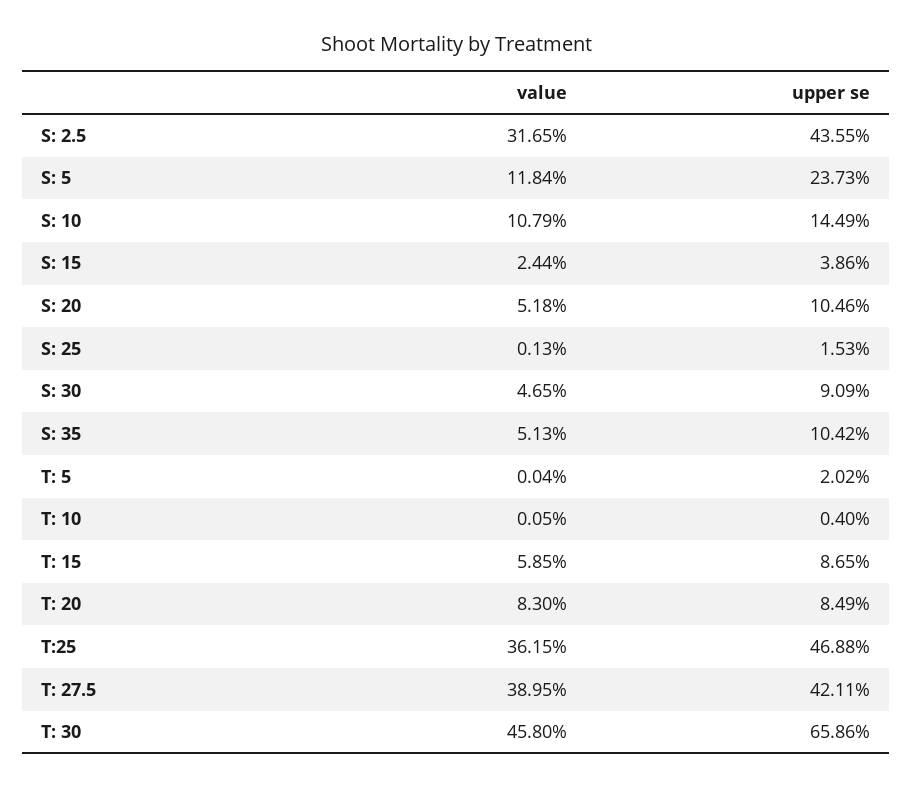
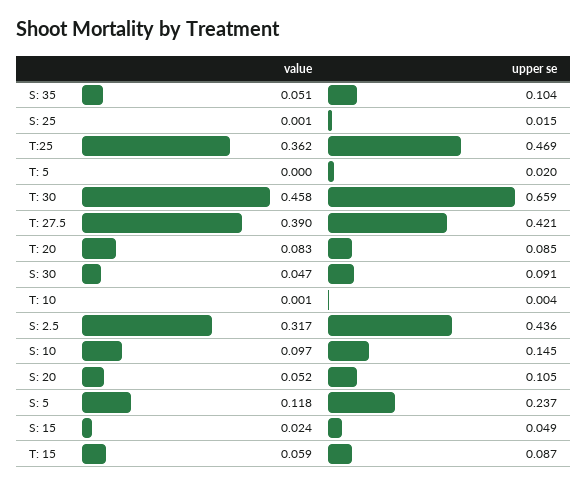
value, S: 10: 0.1079 -> 0.097
upper se, S: 15: 0.0386 -> 0.049

